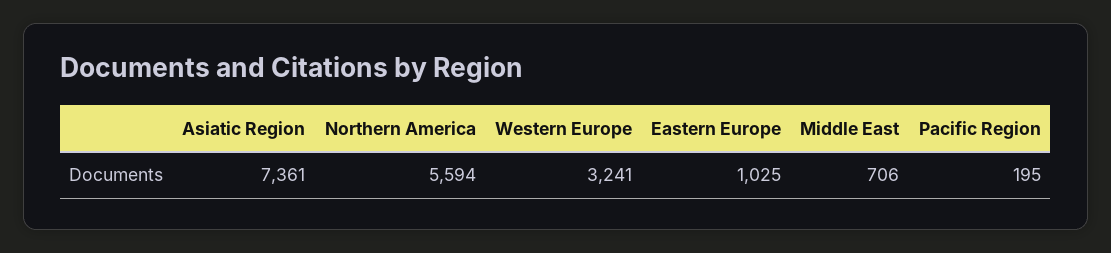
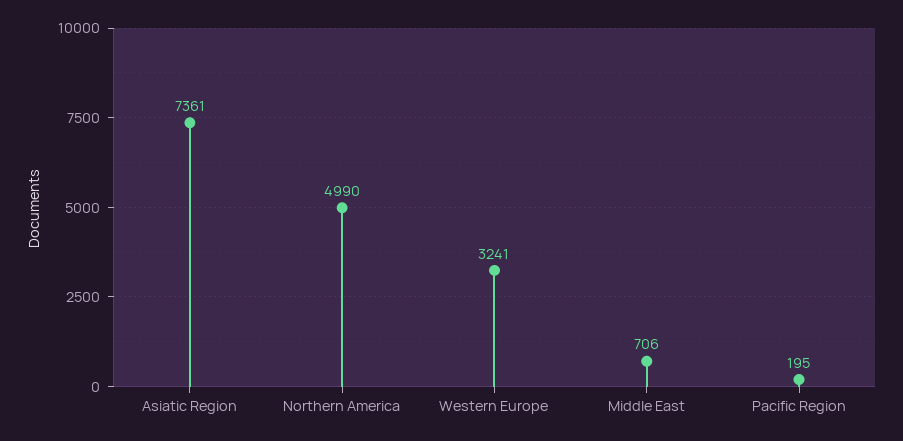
Northern America: 5594 -> 4990
Eastern Europe: 1025 -> none

